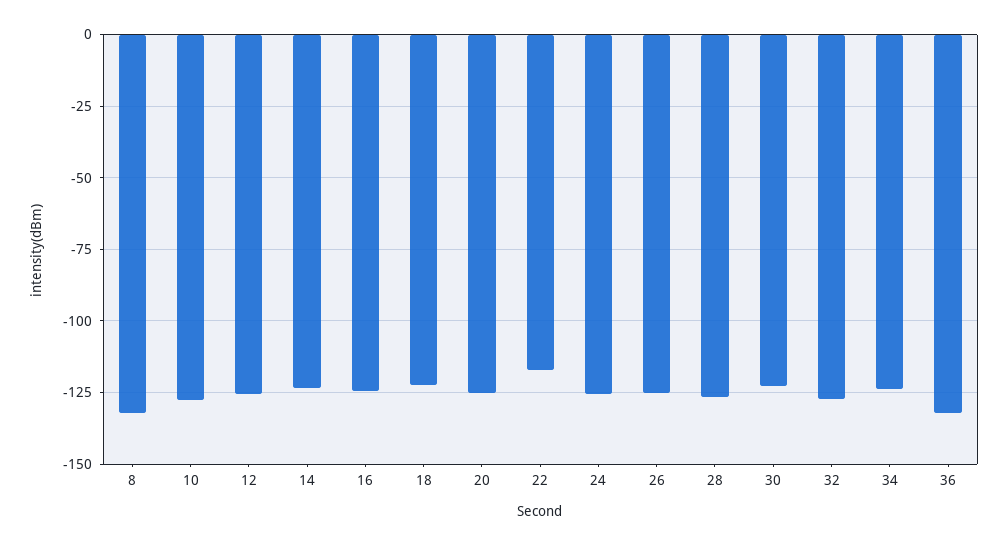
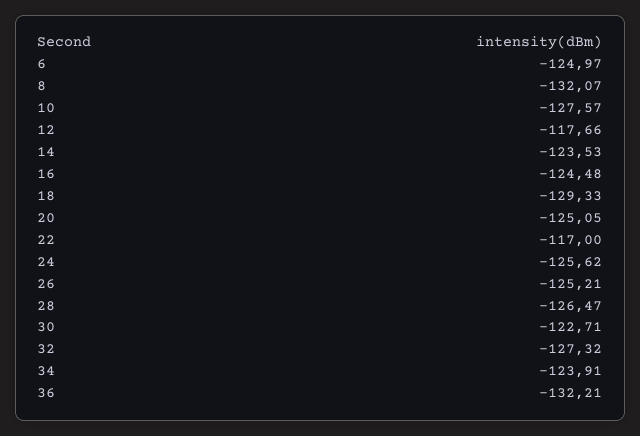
12: -125 -> -117.66
18: -122.5 -> -129.33
6: none -> -124.97

